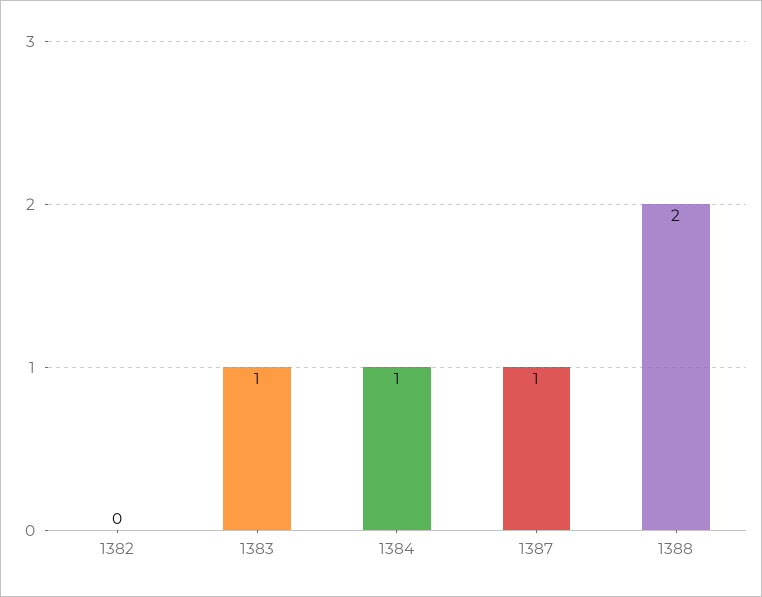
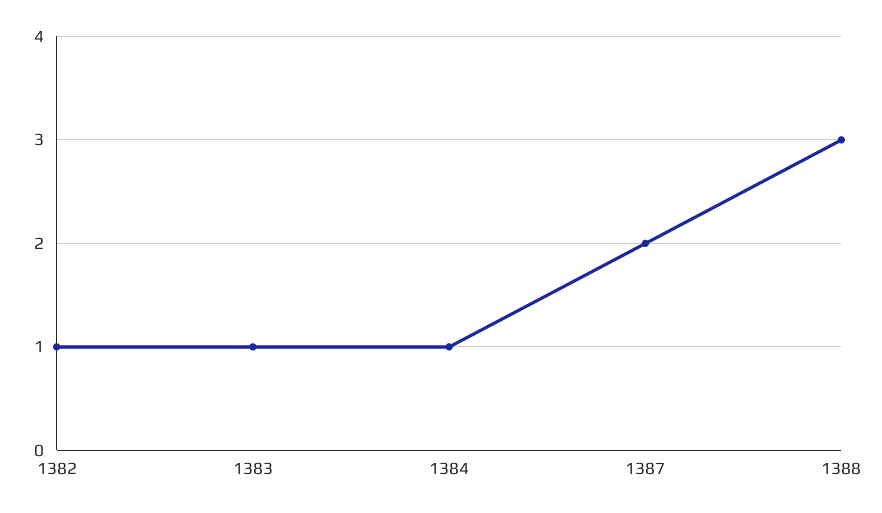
1382: 0 -> 1
1387: 1 -> 2
1388: 2 -> 3

